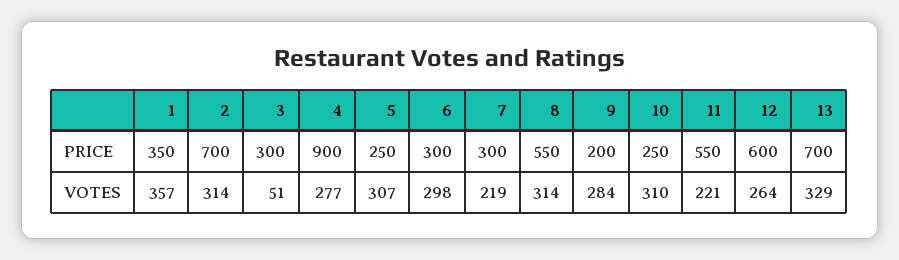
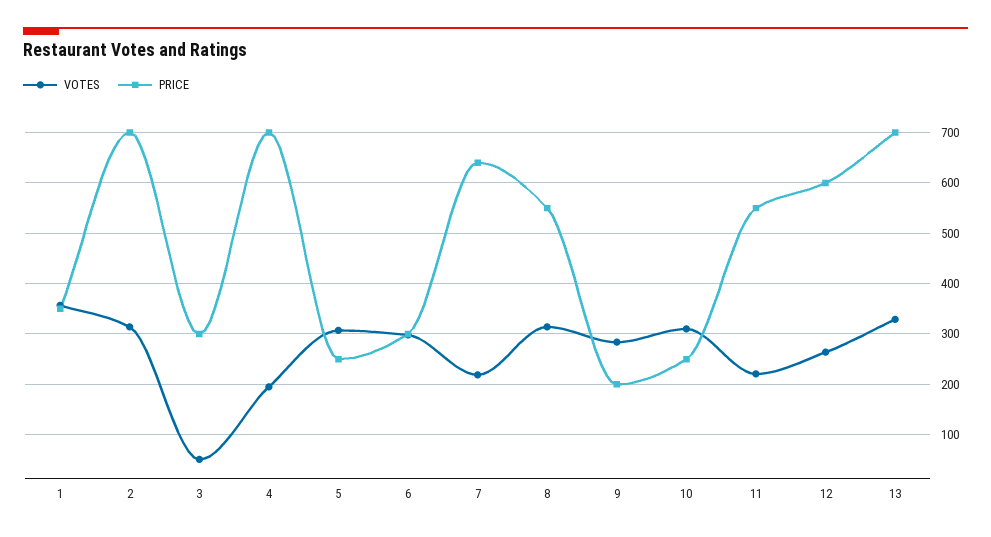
PRICE, 4: 900 -> 700
PRICE, 7: 300 -> 640
VOTES, 4: 277 -> 200

